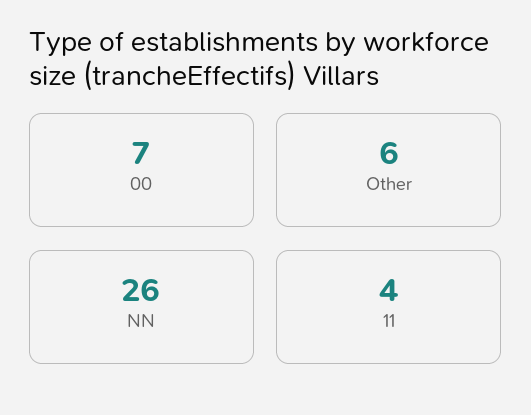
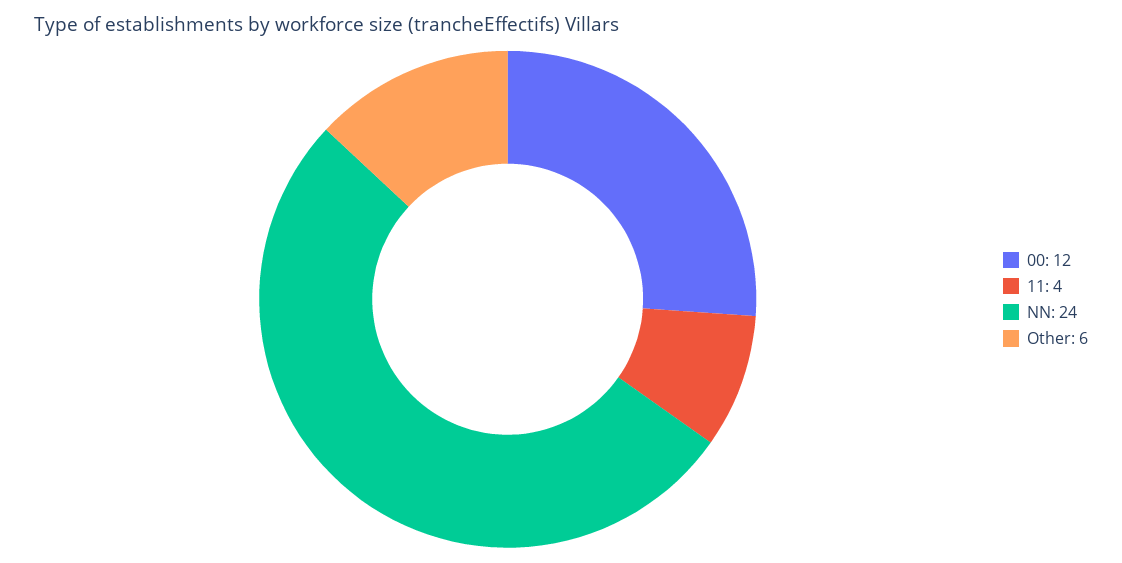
00: 7 -> 12
NN: 26 -> 24

